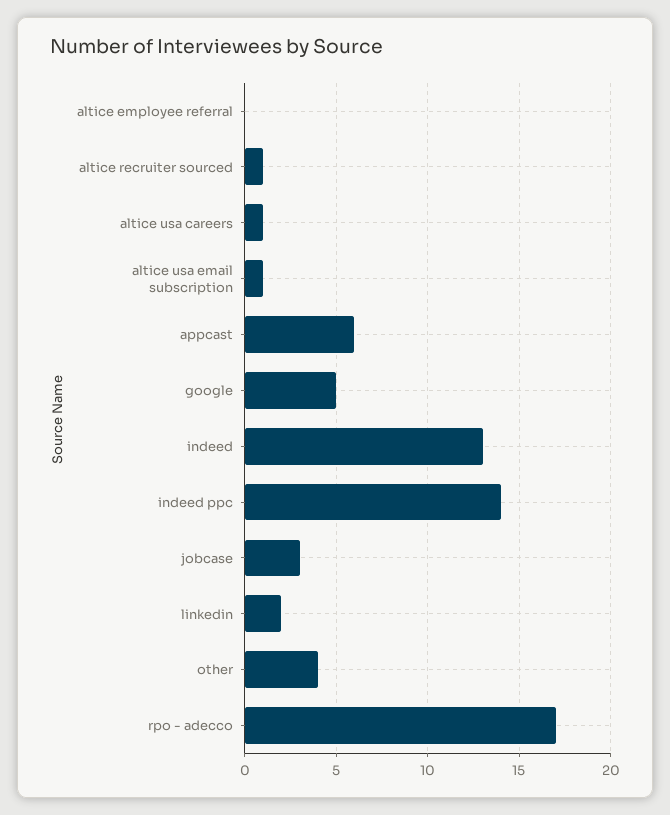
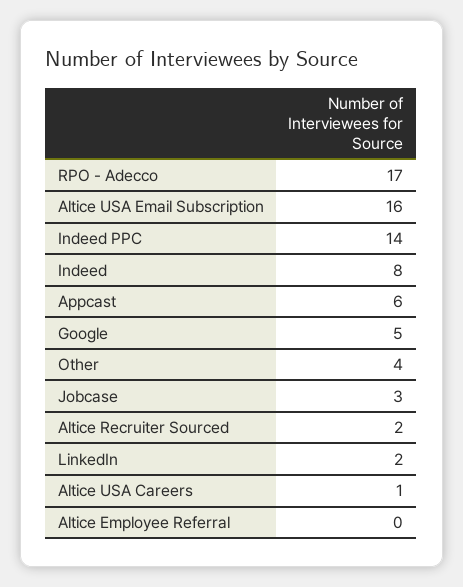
altice recruiter sourced: 1 -> 2
altice usa email subscription: 1 -> 16
indeed: 13 -> 8

